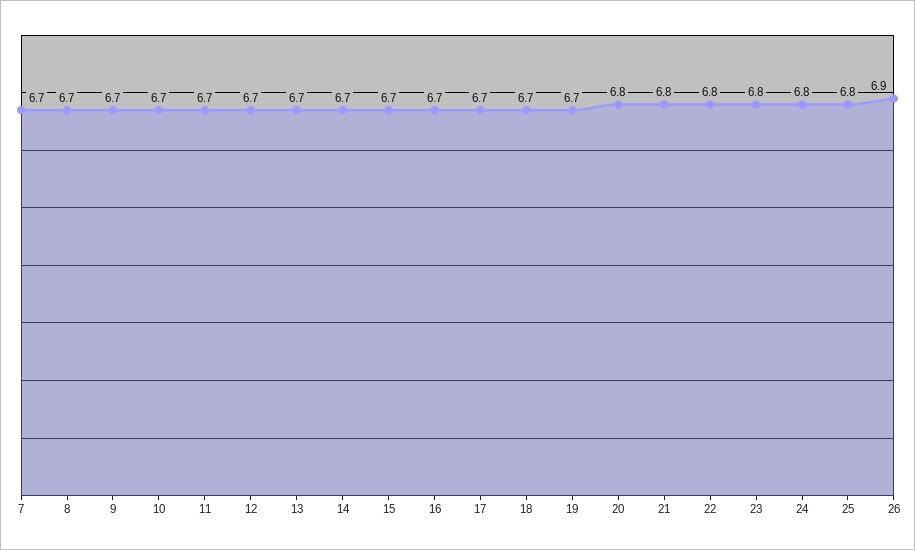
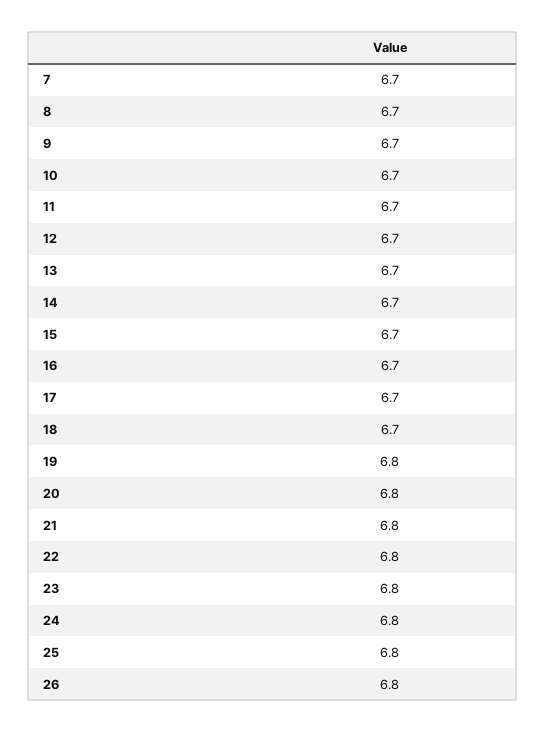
19: 6.7 -> 6.8
26: 6.9 -> 6.8

